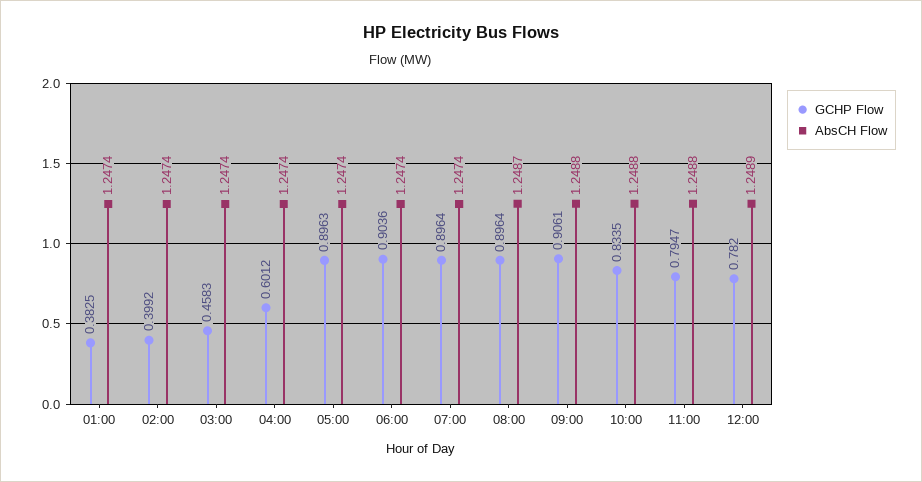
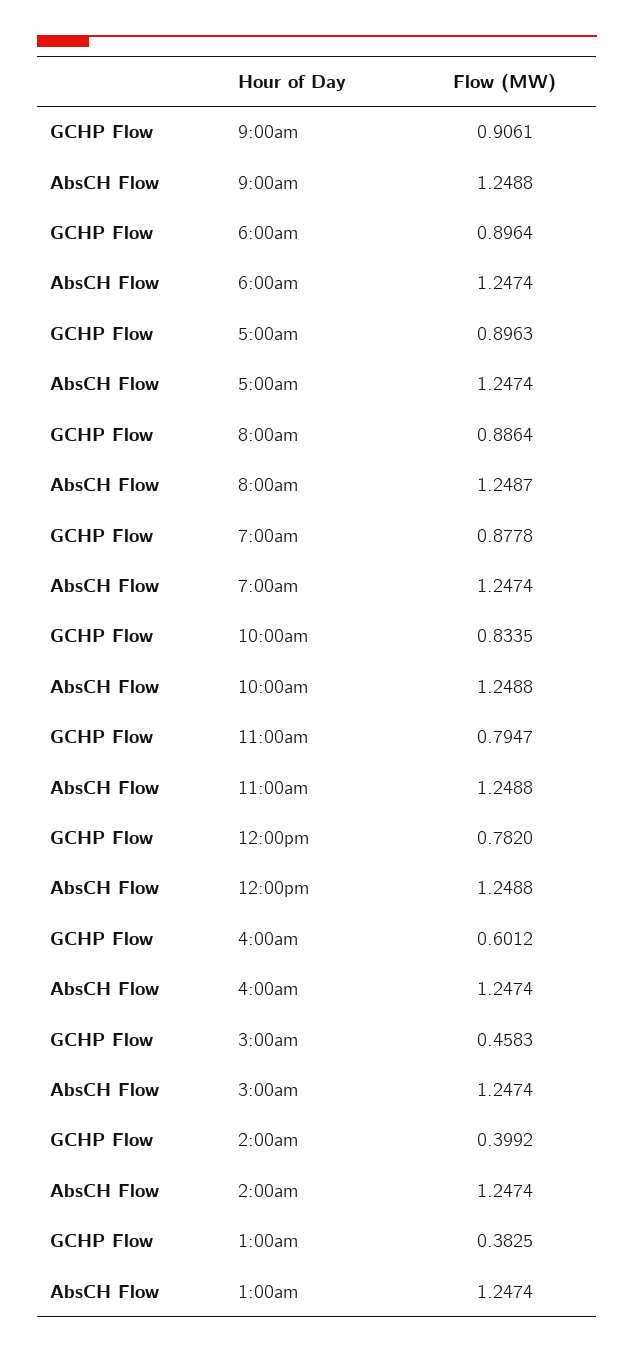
GCHP Flow, 06:00: 0.9036 -> 0.8964
GCHP Flow, 07:00: 0.8964 -> 0.8778
GCHP Flow, 08:00: 0.8964 -> 0.8864
AbsCH Flow, 12:00: 1.2489 -> 1.2488

